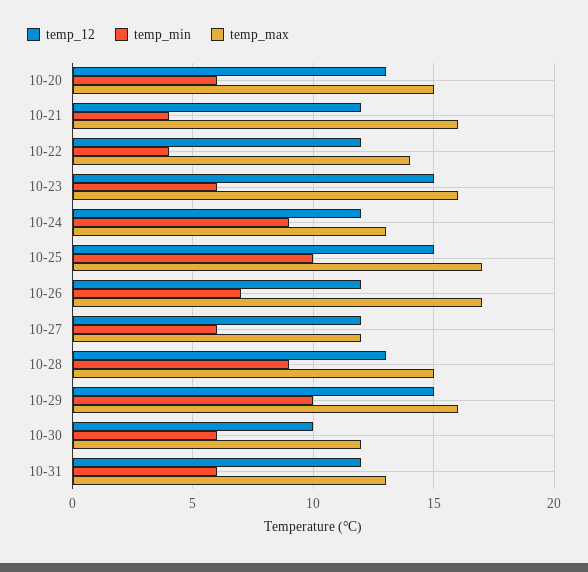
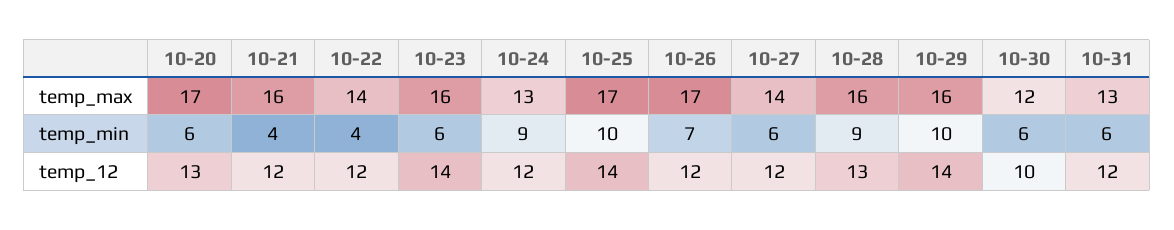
temp_max, 10-20: 15 -> 17
temp_12, 10-23: 15 -> 14
temp_12, 10-25: 15 -> 14
temp_max, 10-27: 12 -> 14
temp_max, 10-28: 15 -> 16
temp_12, 10-29: 15 -> 14

